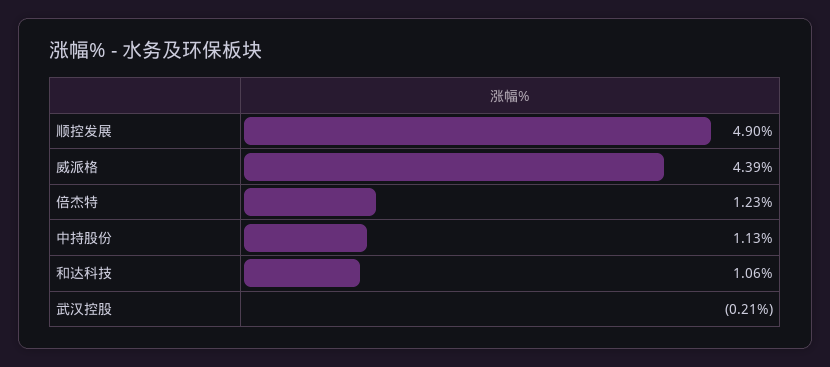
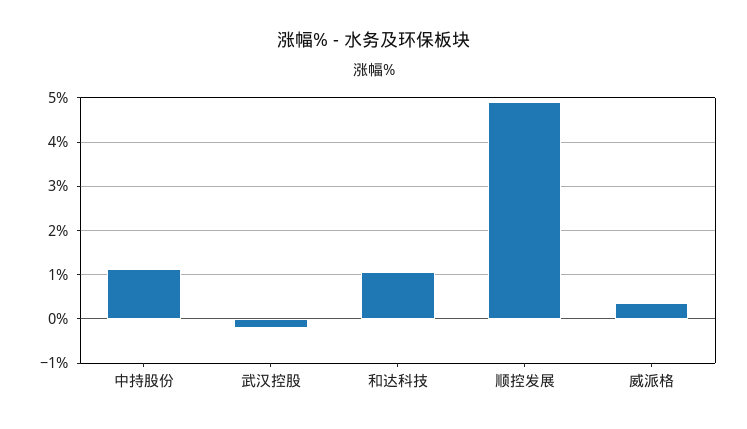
威派格: 4.39 -> 0.4
倍杰特: 1.23 -> none

